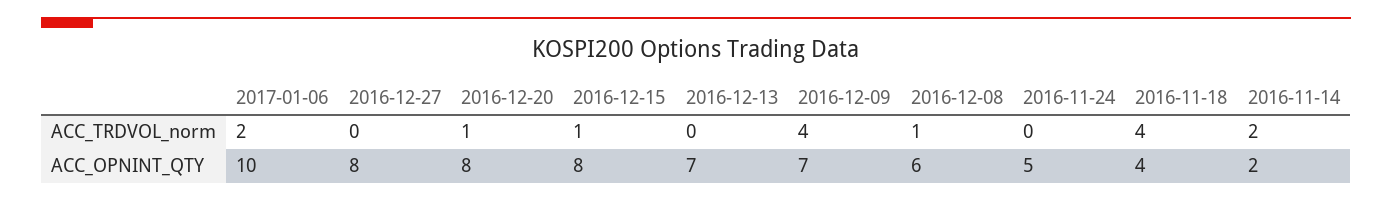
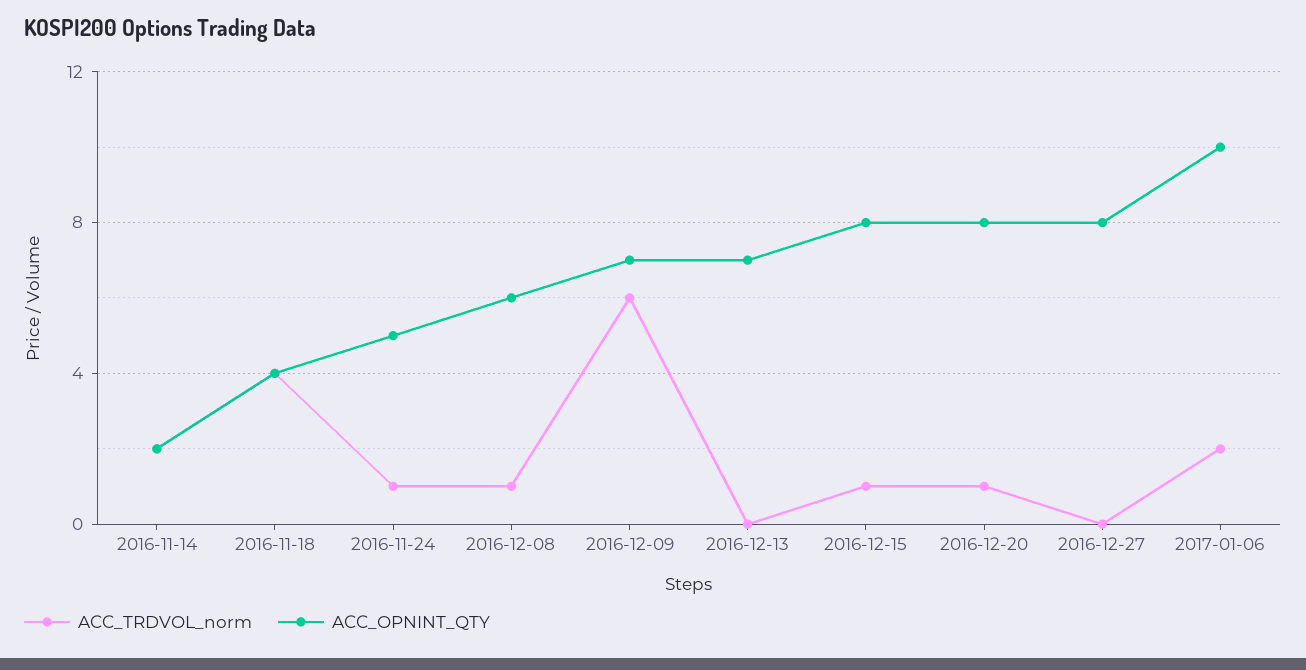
ACC_TRDVOL_norm, 2016-12-09: 4 -> 6
ACC_TRDVOL_norm, 2016-11-24: 0 -> 1

